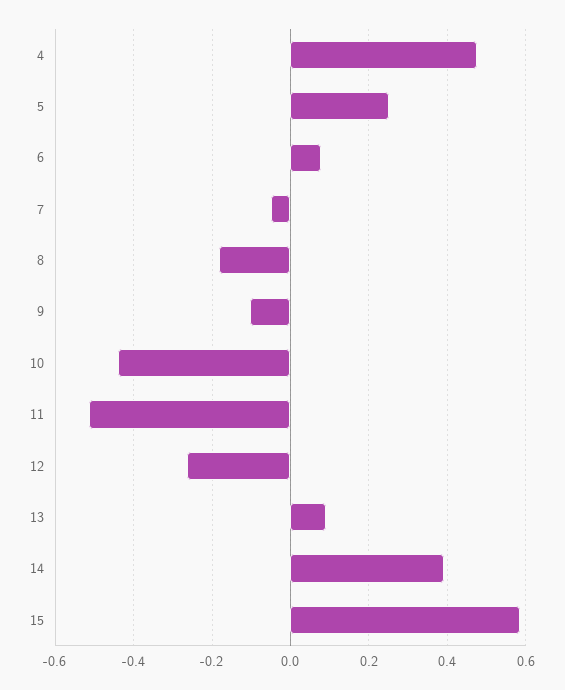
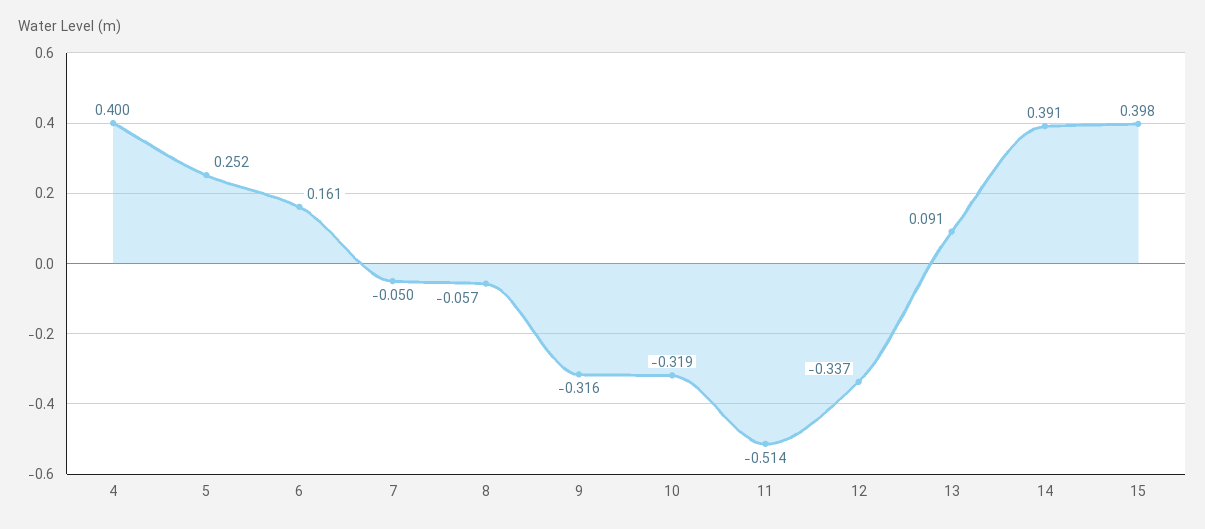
4: 0.48 -> 0.4
6: 0.08 -> 0.161
8: -0.18 -> -0.057
9: -0.1 -> -0.316
10: -0.44 -> -0.319
12: -0.26 -> -0.337
15: 0.58 -> 0.398

